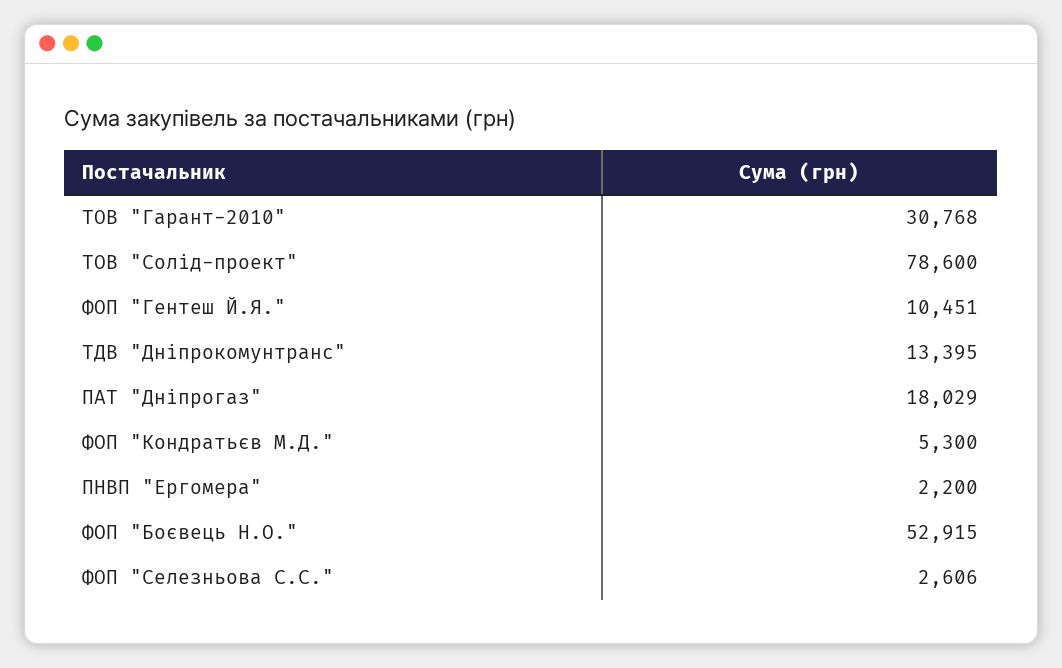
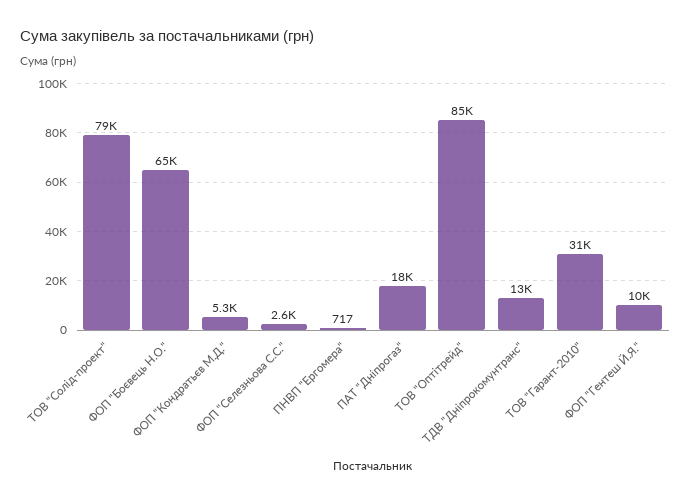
ПНВП "Ергомера": 2200 -> 717
ФОП "Боєвець Н.О.": 52915 -> 65000
ТОВ "Оптітрейд": none -> 85000

